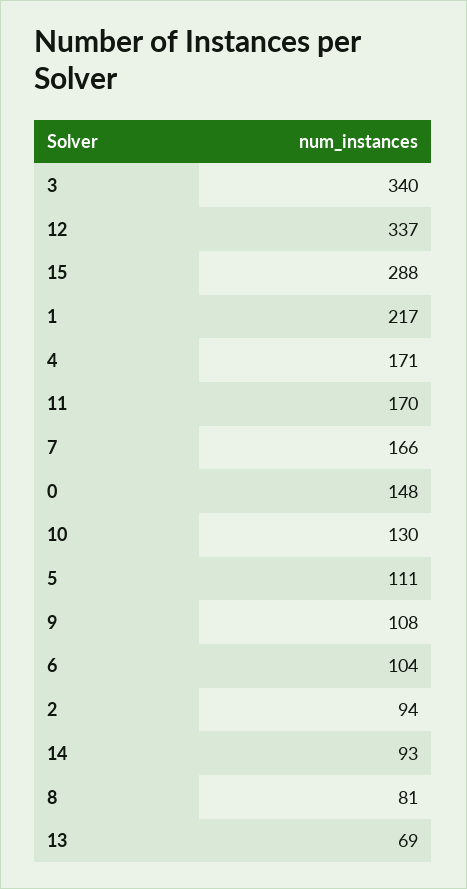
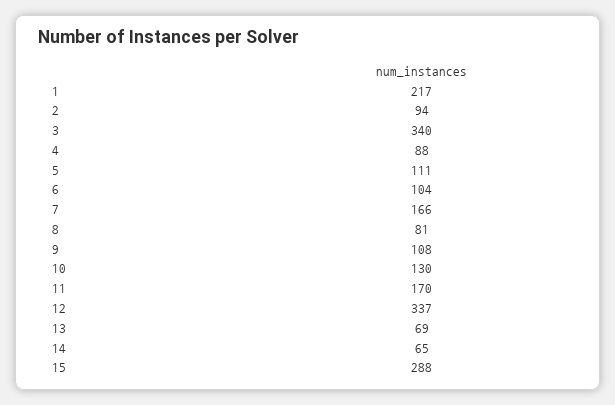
4: 171 -> 88
0: 148 -> none
14: 93 -> 65

